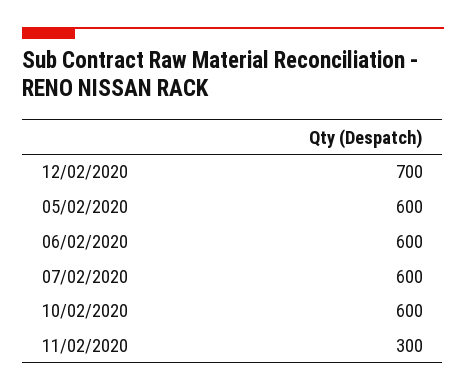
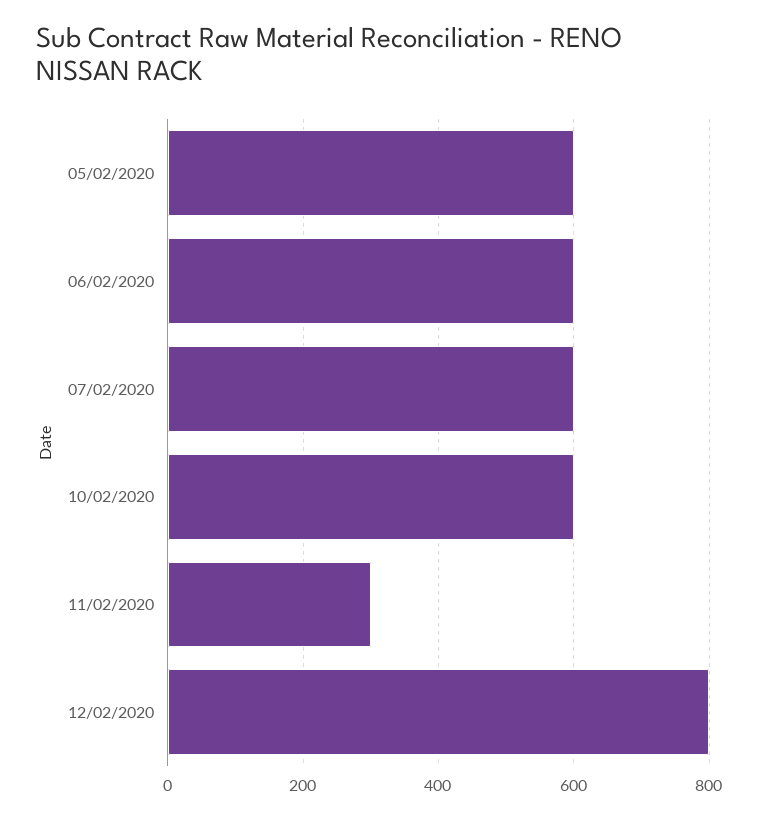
12/02/2020: 700 -> 800

